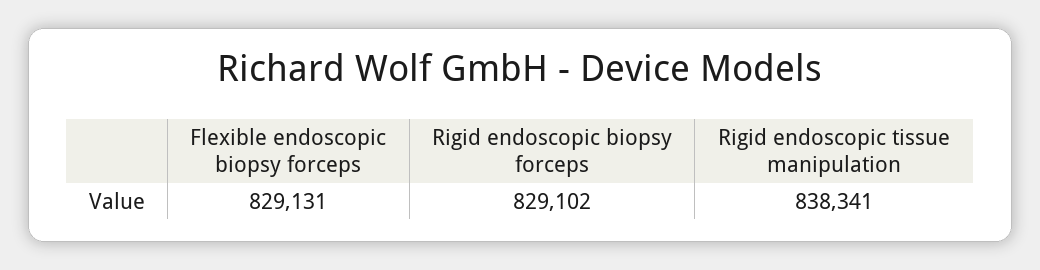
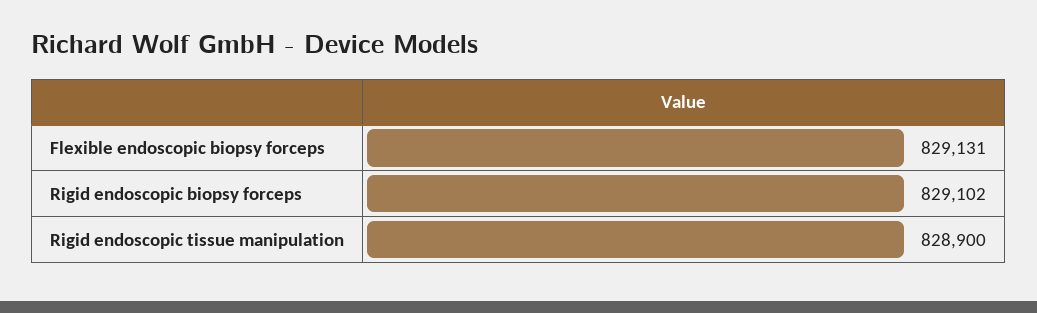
Rigid endoscopic tissue manipulation: 838341 -> 828900

